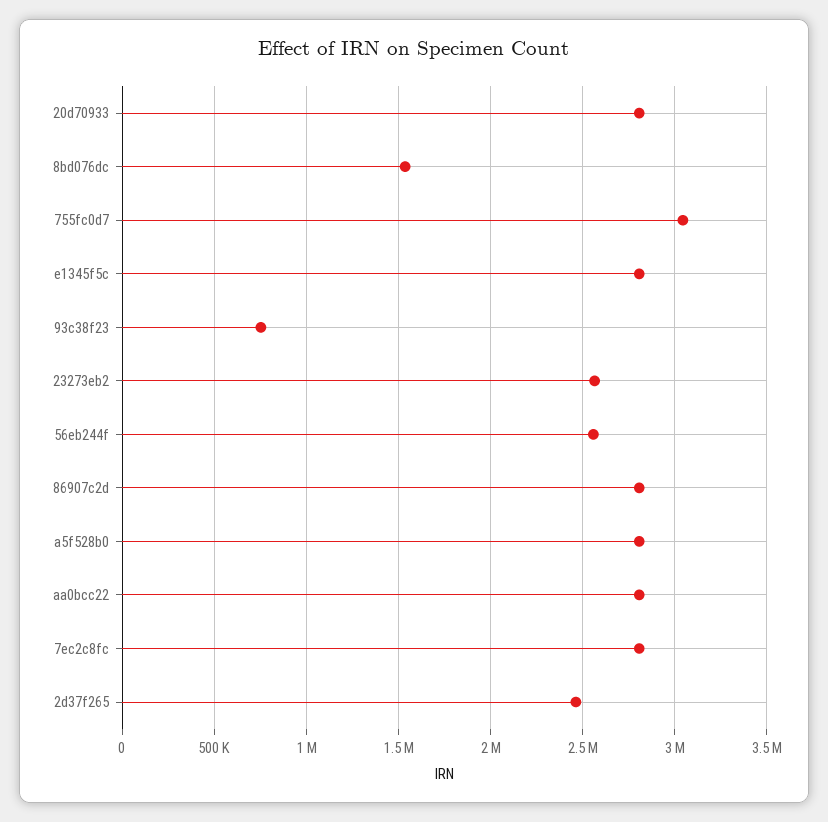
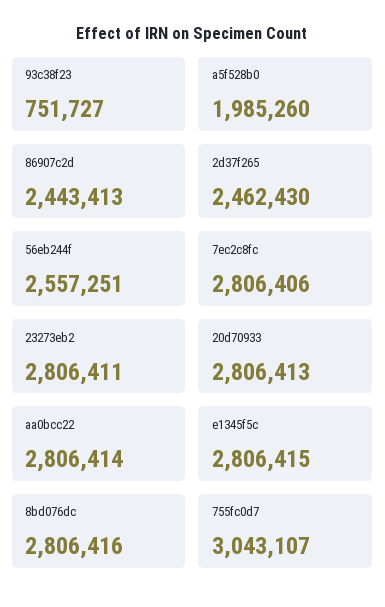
8bd076dc: 1550000 -> 2806416
23273eb2: 2550000 -> 2806411
86907c2d: 2800000 -> 2443413
a5f528b0: 2800000 -> 1985260

